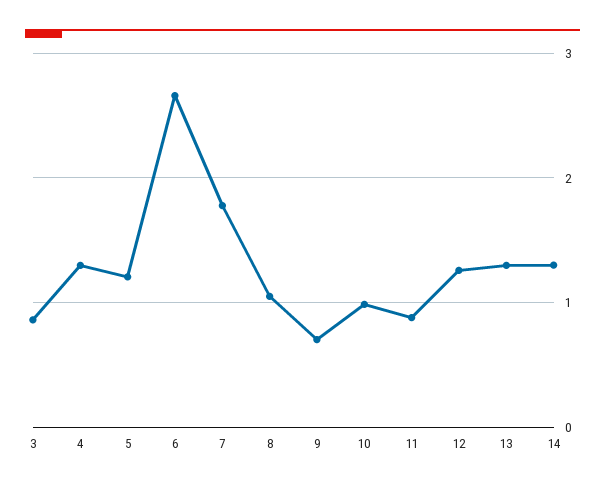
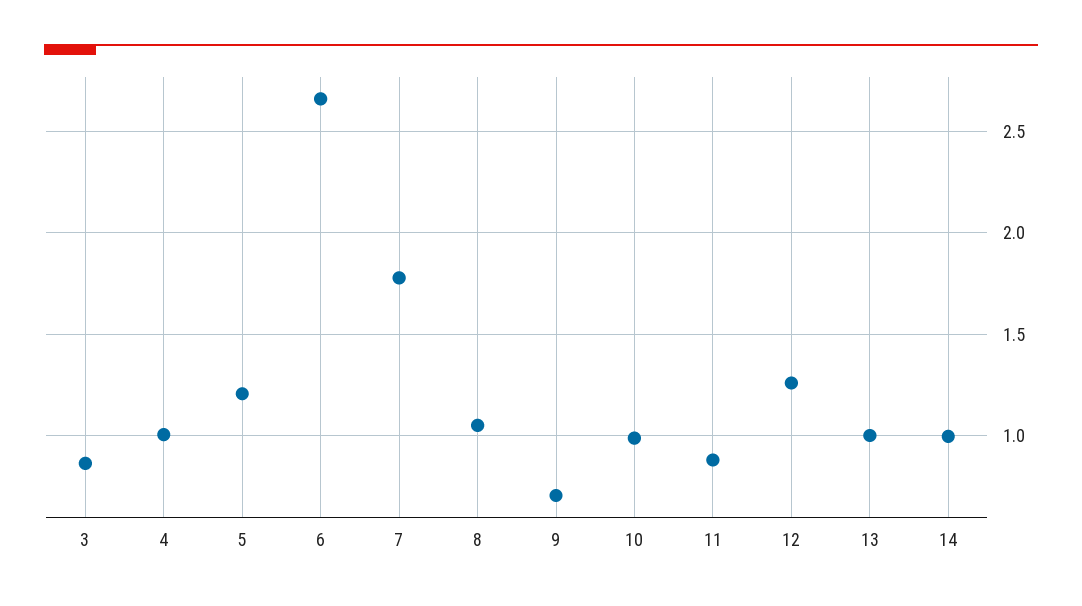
4: 1.3 -> 1
13: 1.3 -> 1
14: 1.3 -> 1

